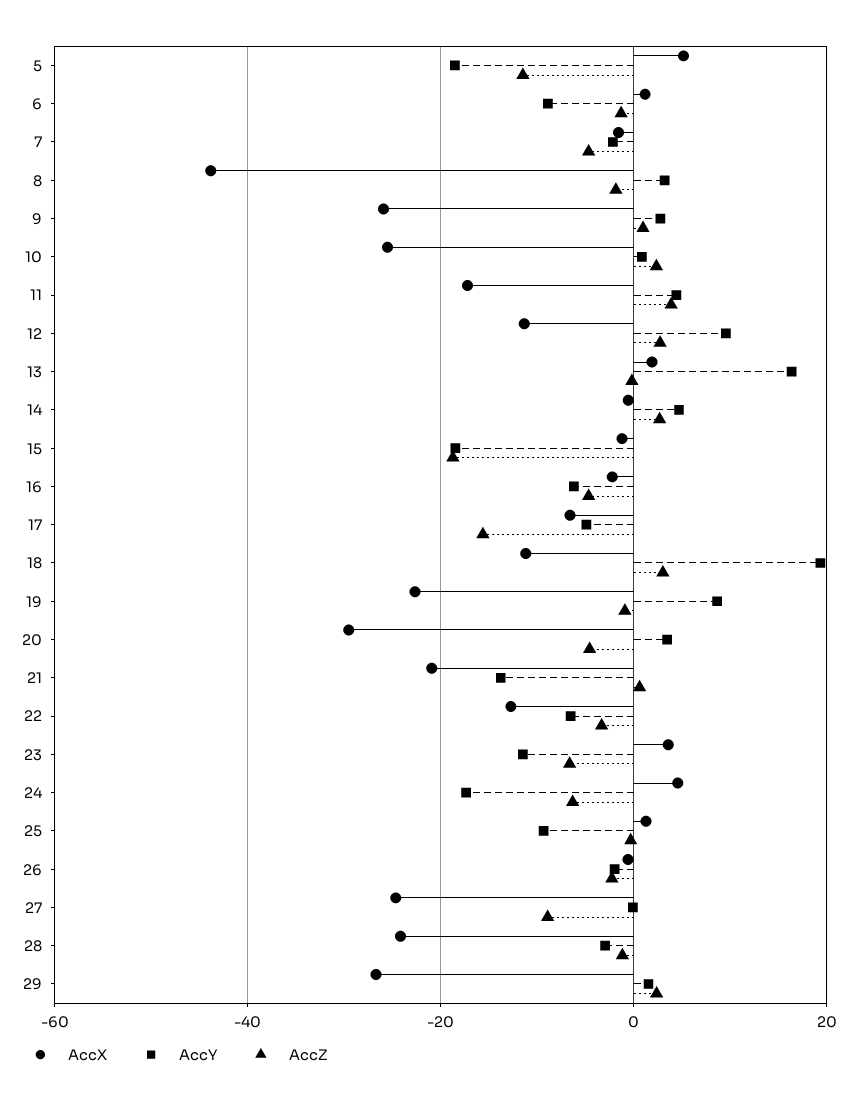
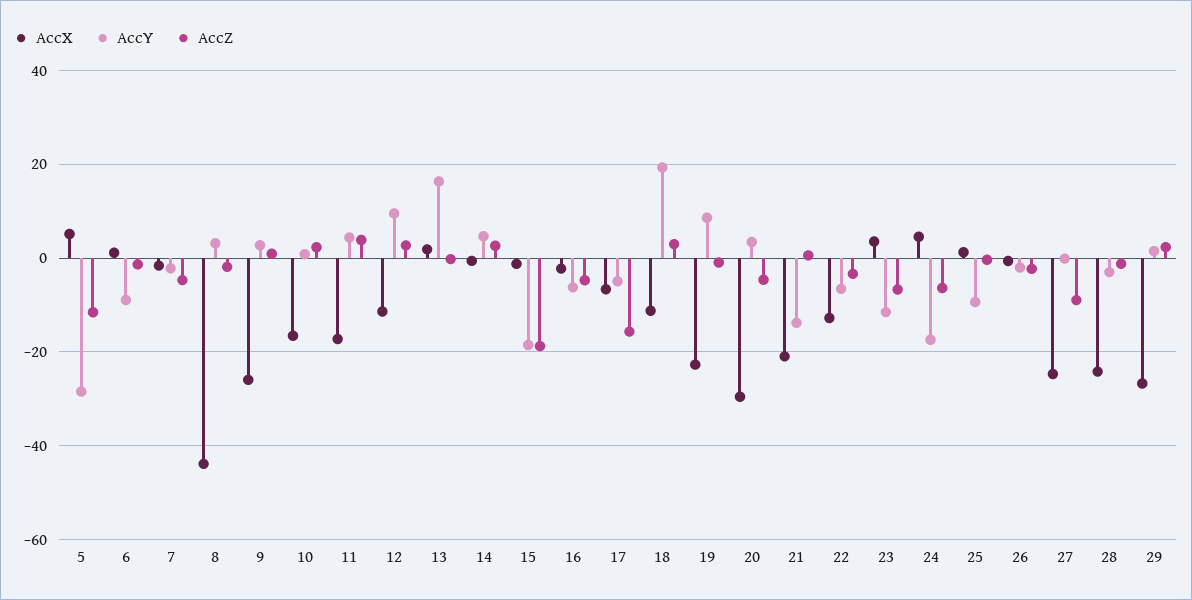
AccY, 5: -18 -> -28
AccX, 10: -26 -> -16

